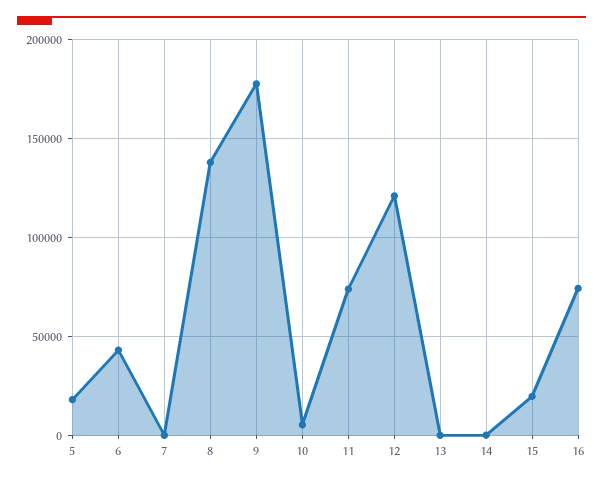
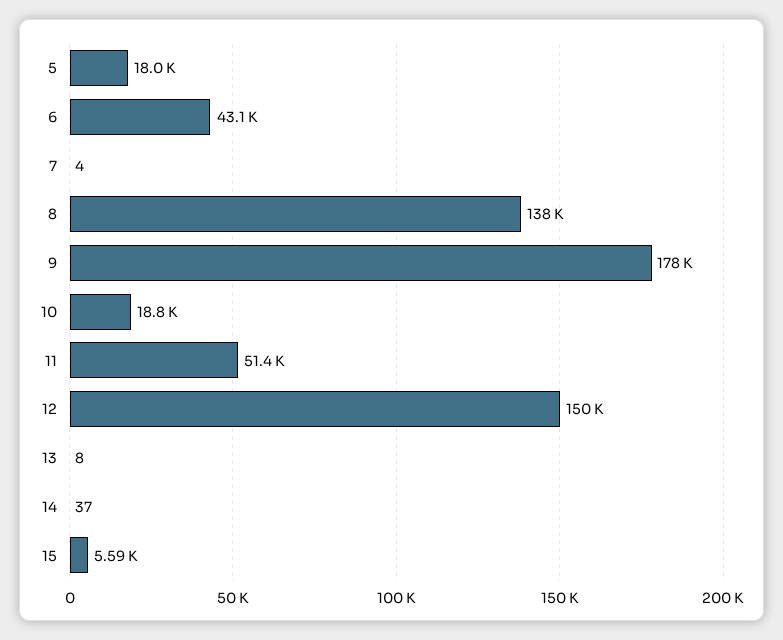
10: 5000 -> 18800
11: 75000 -> 51400
12: 120000 -> 150000
15: 20000 -> 5590
16: 75000 -> none

